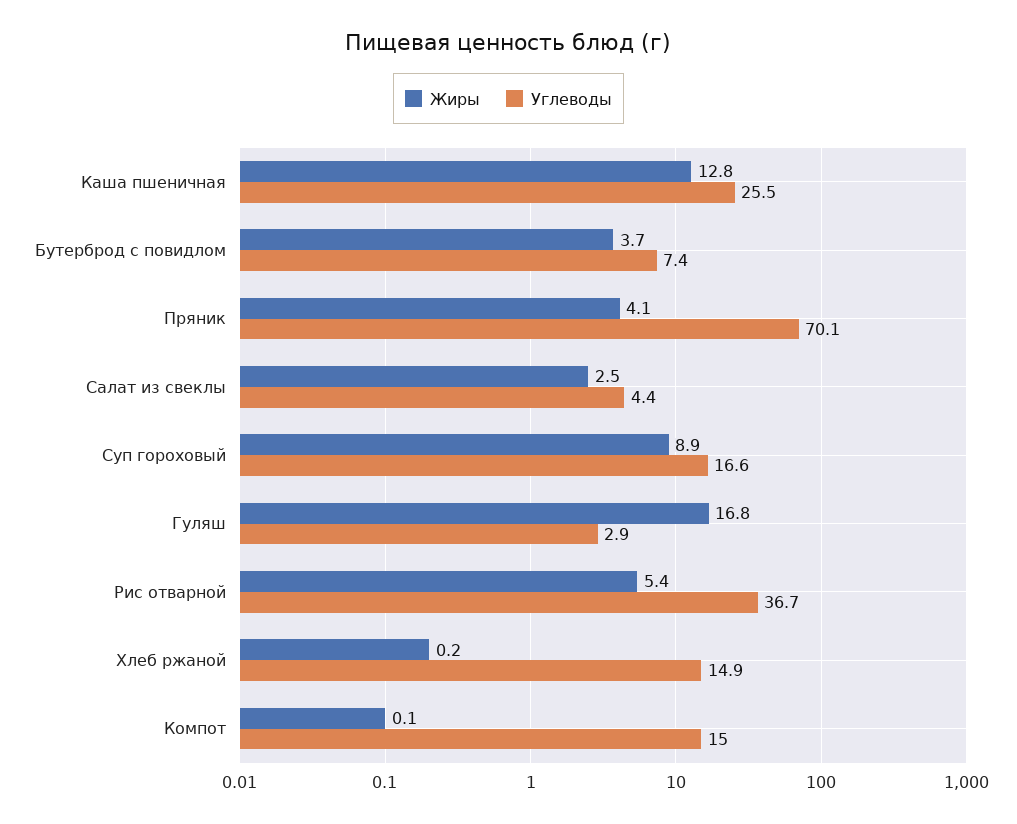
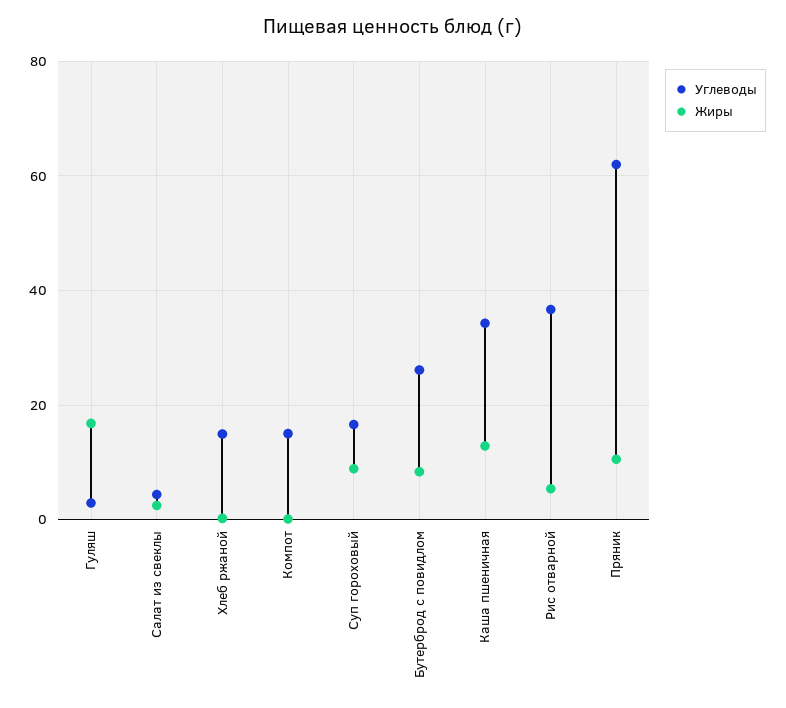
Углеводы, Каша пшеничная: 25.5 -> 34
Жиры, Бутерброд с повидлом: 3.7 -> 8
Углеводы, Бутерброд с повидлом: 7.4 -> 26
Жиры, Пряник: 4.1 -> 10
Углеводы, Пряник: 70.1 -> 62

